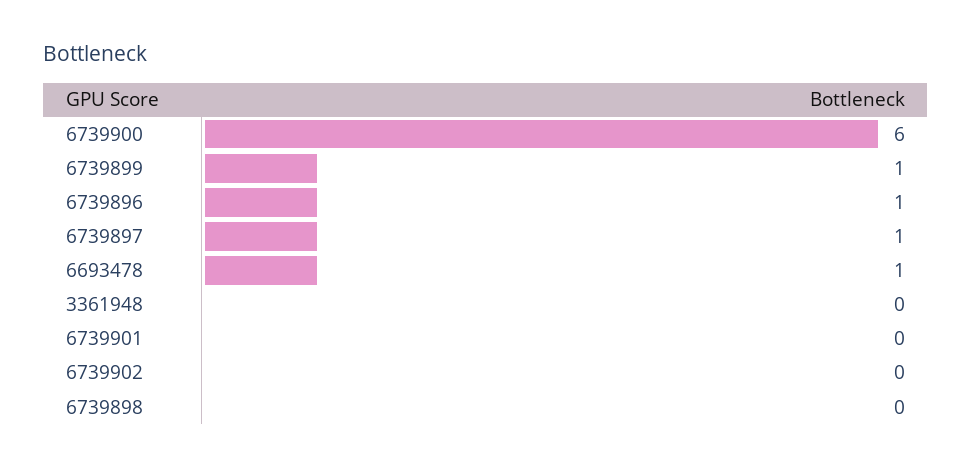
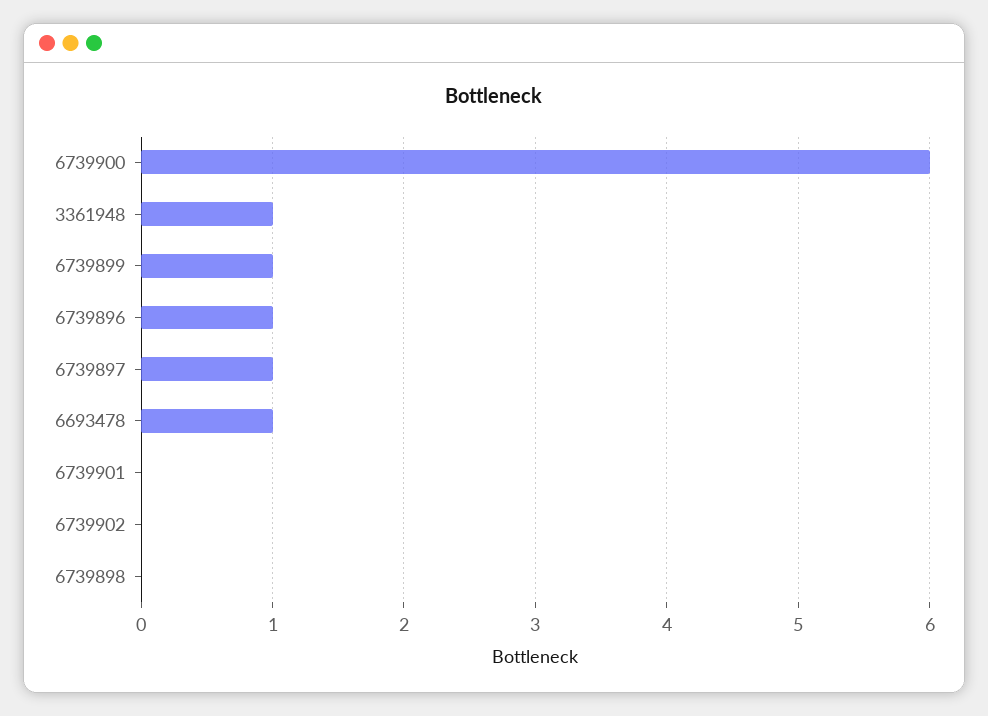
3361948: 0 -> 1

